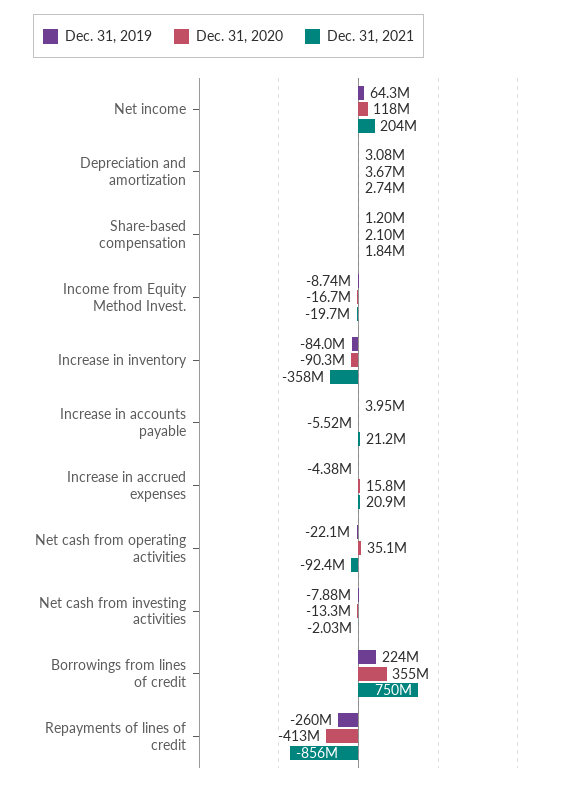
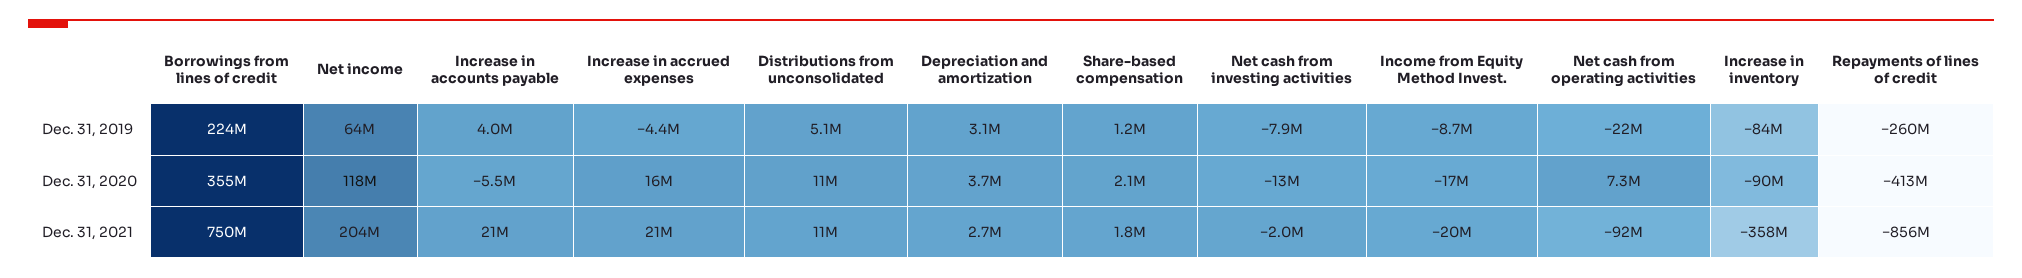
Dec. 31, 2020, Net cash from operating activities: 35100000 -> 7300000
Dec. 31, 2019, Distributions from unconsolidated: none -> 5100000
Dec. 31, 2020, Distributions from unconsolidated: none -> 11000000
Dec. 31, 2021, Distributions from unconsolidated: none -> 11000000

